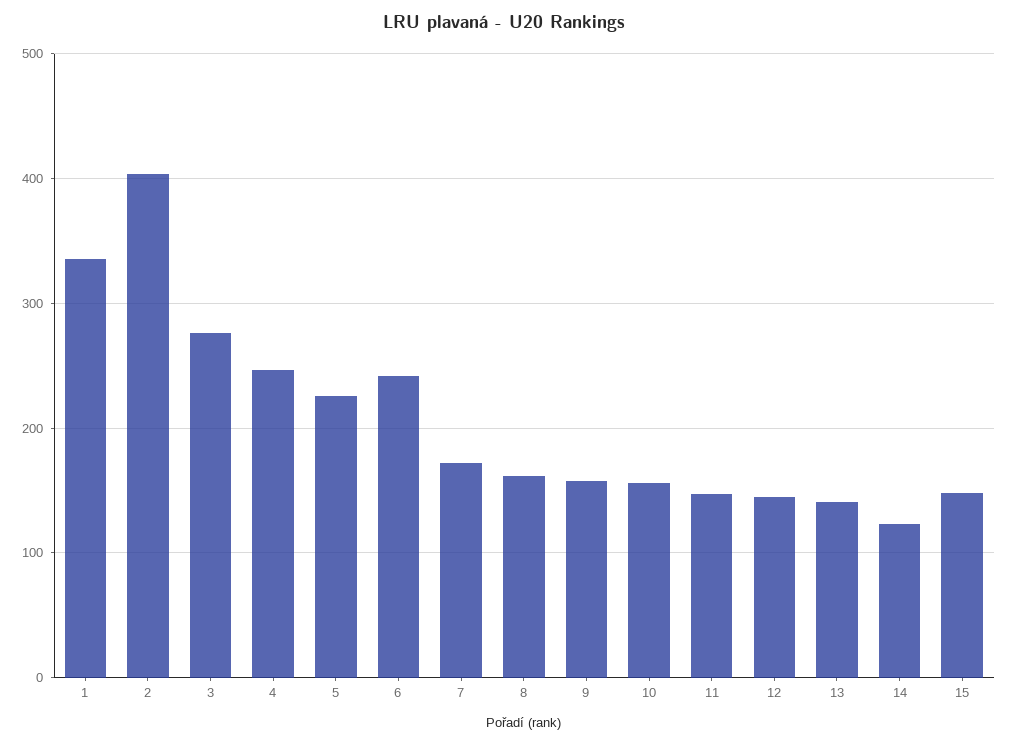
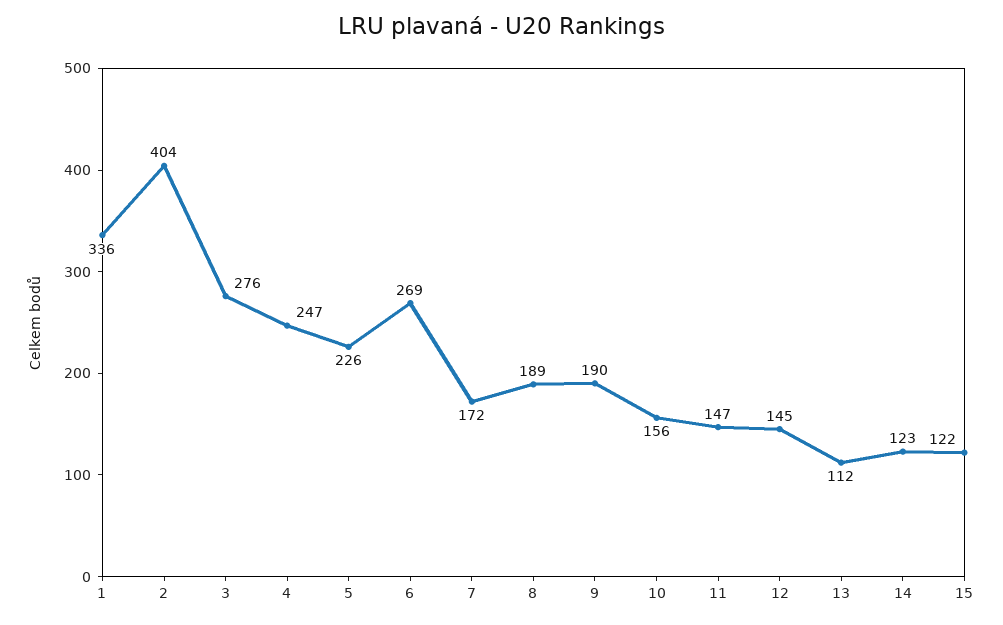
6: 240 -> 269
8: 160 -> 189
9: 160 -> 190
13: 140 -> 112
15: 150 -> 122

